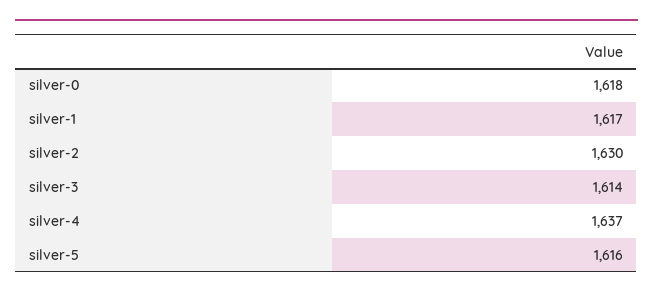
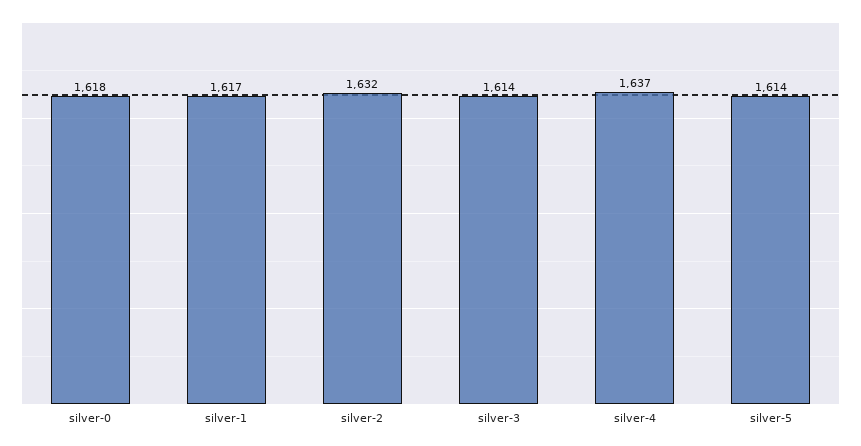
silver-2: 1630 -> 1632
silver-5: 1616 -> 1614

